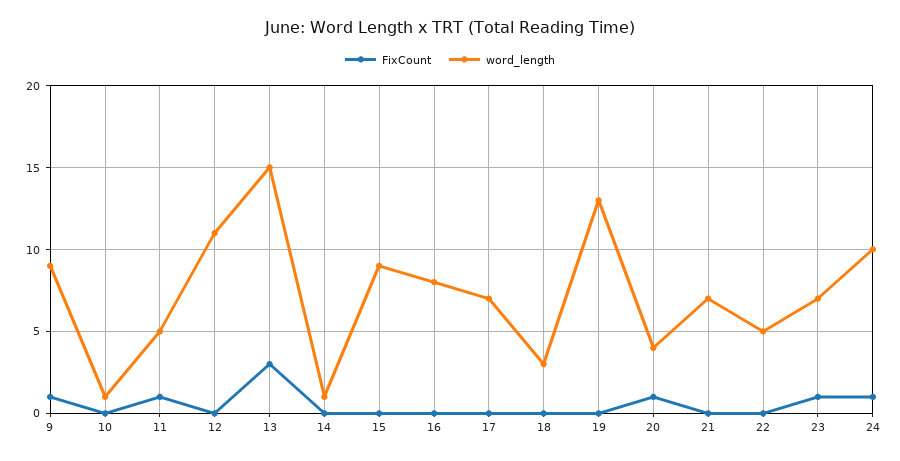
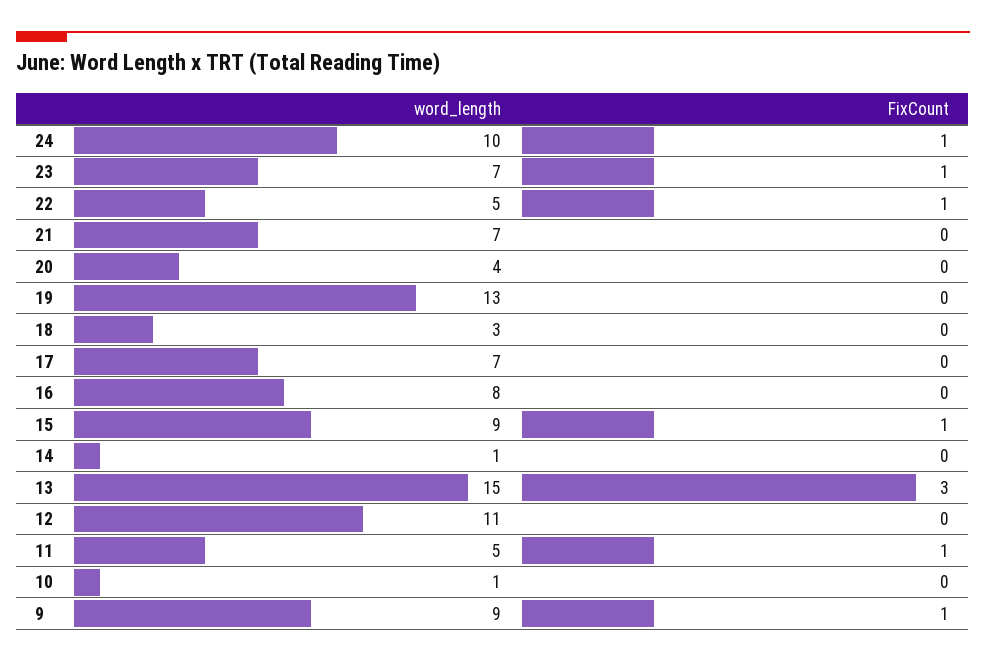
FixCount, 15: 0 -> 1
FixCount, 20: 1 -> 0
FixCount, 22: 0 -> 1

